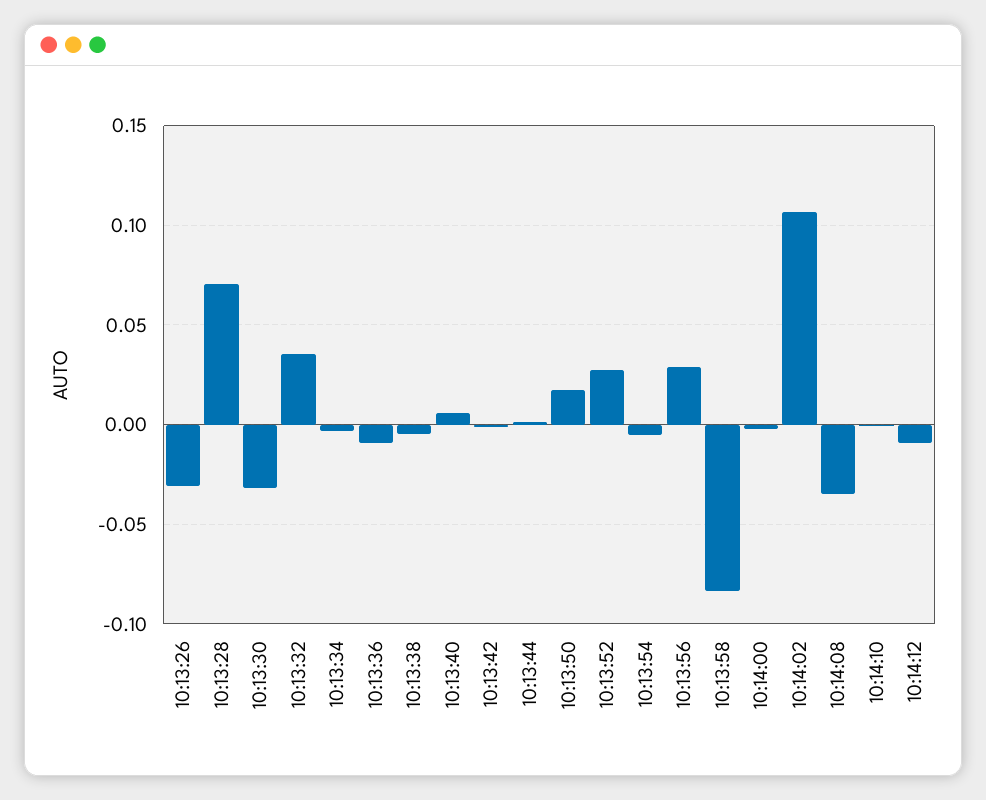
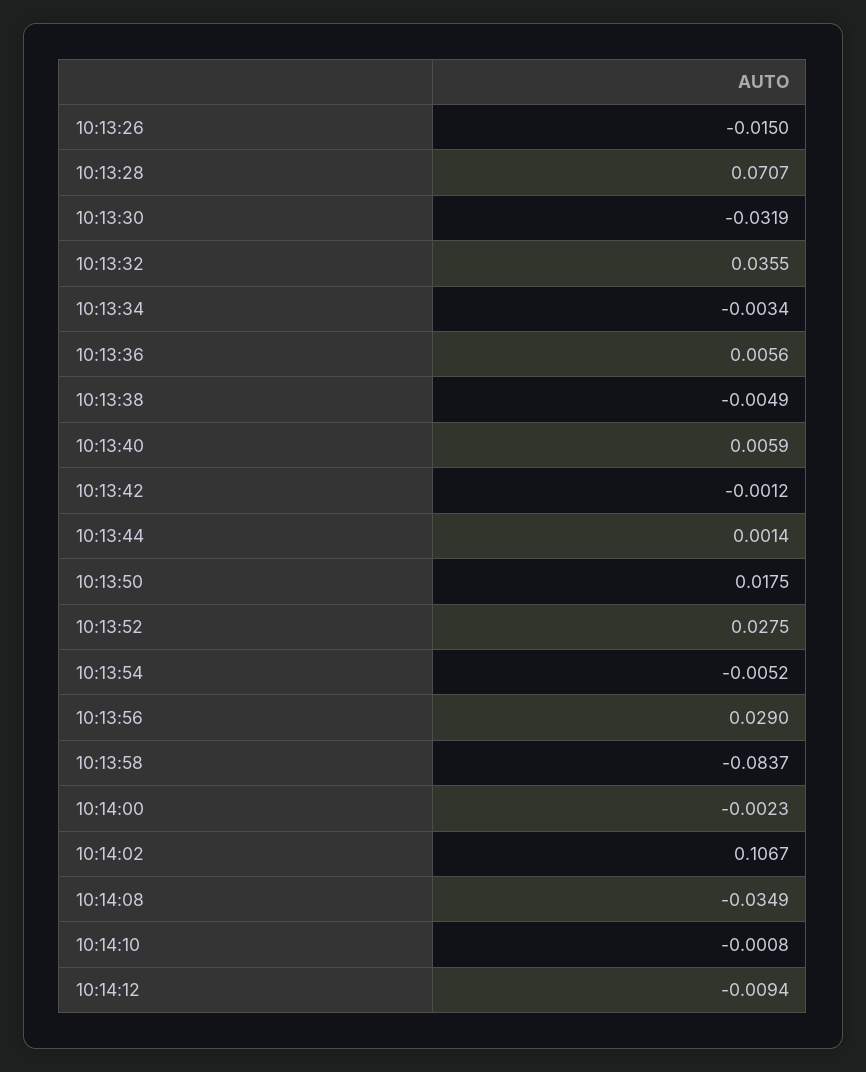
10:13:26: -0.03 -> -0.015
10:13:36: -0.01 -> 0.0056

